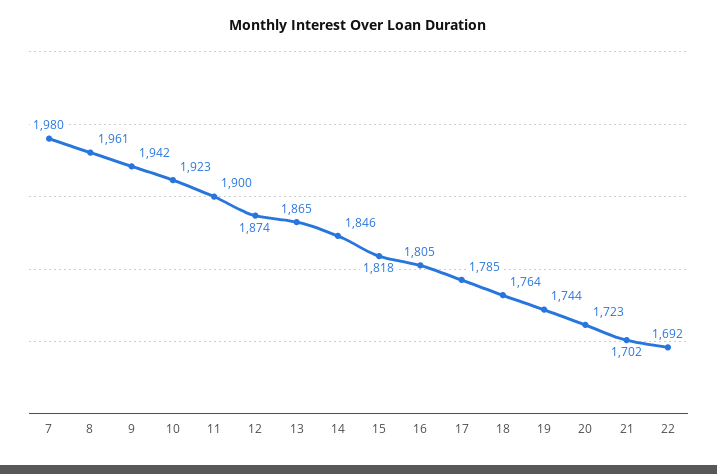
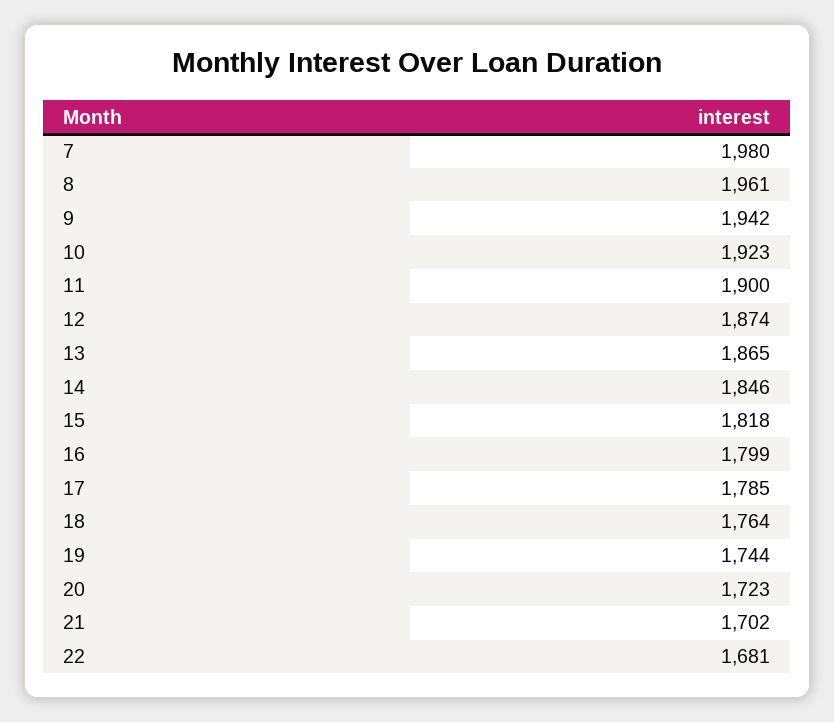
16: 1805 -> 1799
22: 1692 -> 1681

